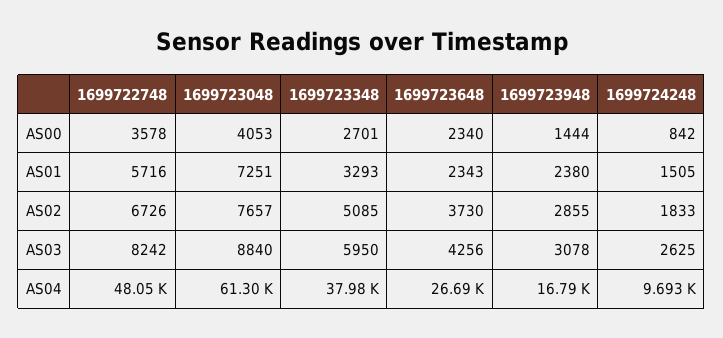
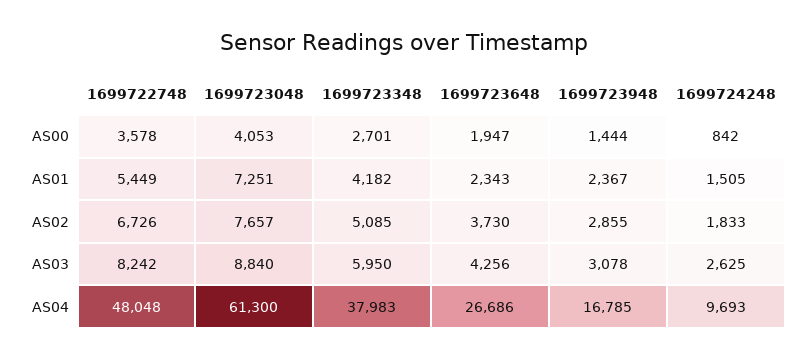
1699723648, AS00: 2340 -> 1947
1699722748, AS01: 5716 -> 5449
1699723348, AS01: 3293 -> 4182
1699723948, AS01: 2380 -> 2367

